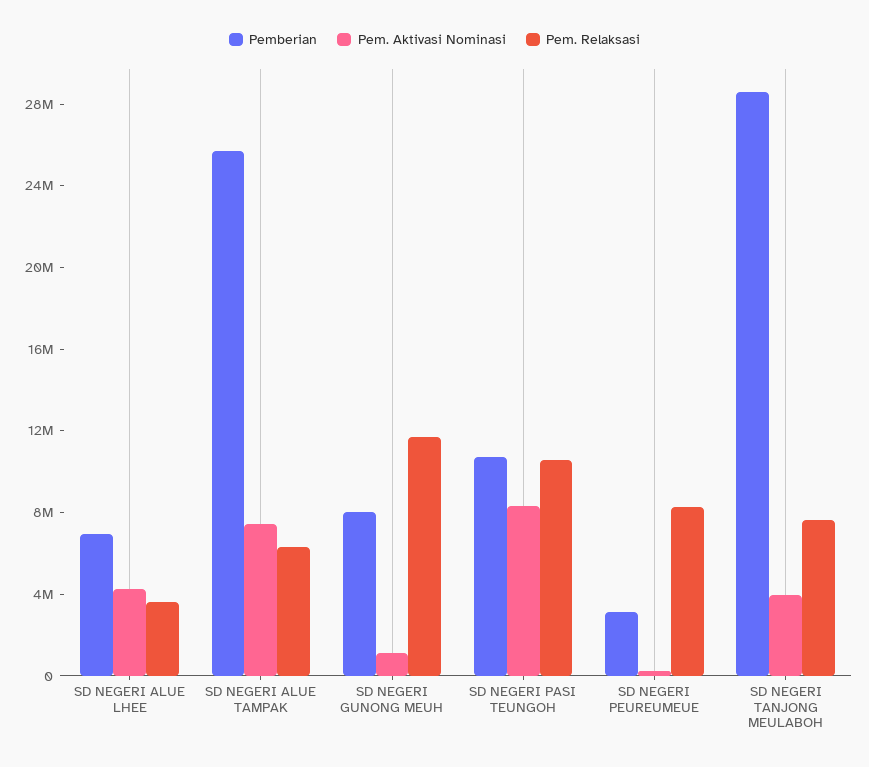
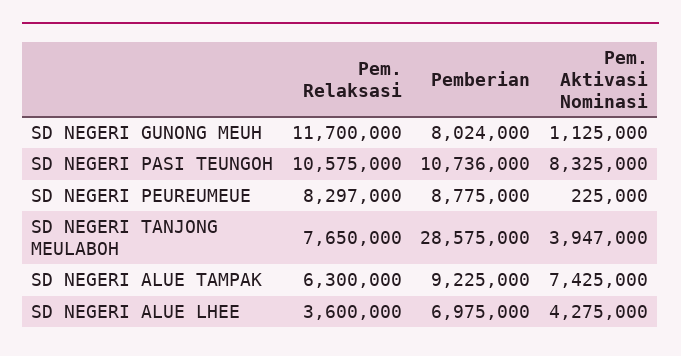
Pemberian, SD NEGERI ALUE TAMPAK: 26000000 -> 9225000
Pemberian, SD NEGERI PEUREUMEUE: 3000000 -> 8775000

